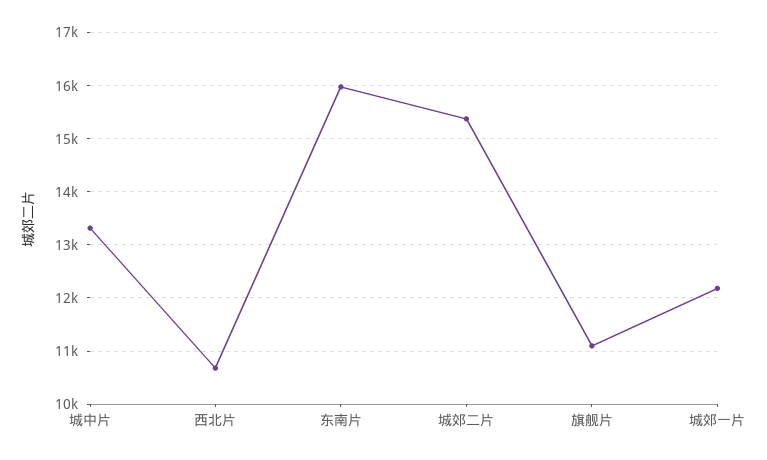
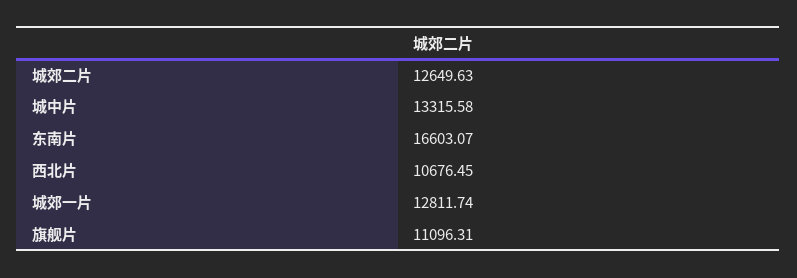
东南片: 16000 -> 16603.07
城郊二片: 15400 -> 12649.63
城郊一片: 12200 -> 12811.74

